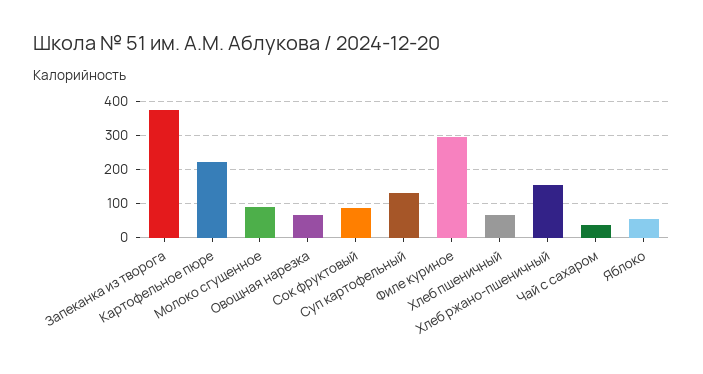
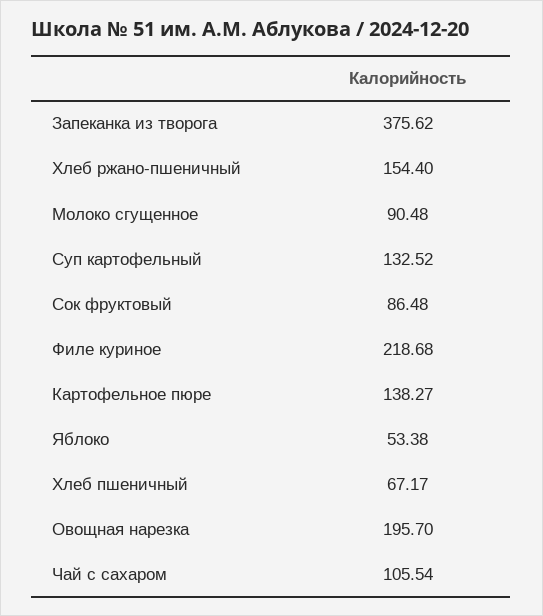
Картофельное пюре: 220 -> 138.27
Овощная нарезка: 60 -> 195.7
Филе куриное: 300 -> 218.68
Чай с сахаром: 40 -> 105.54

